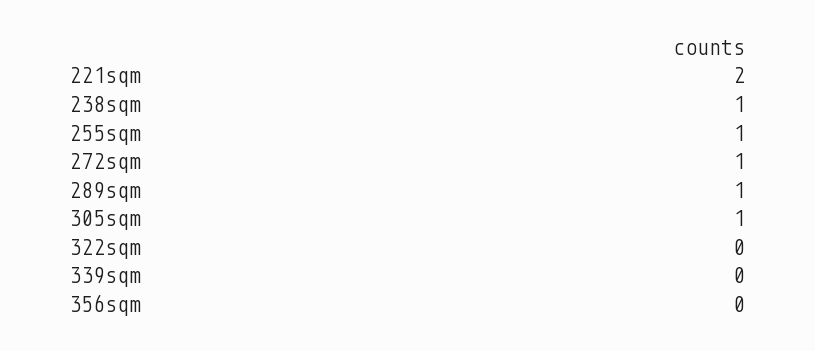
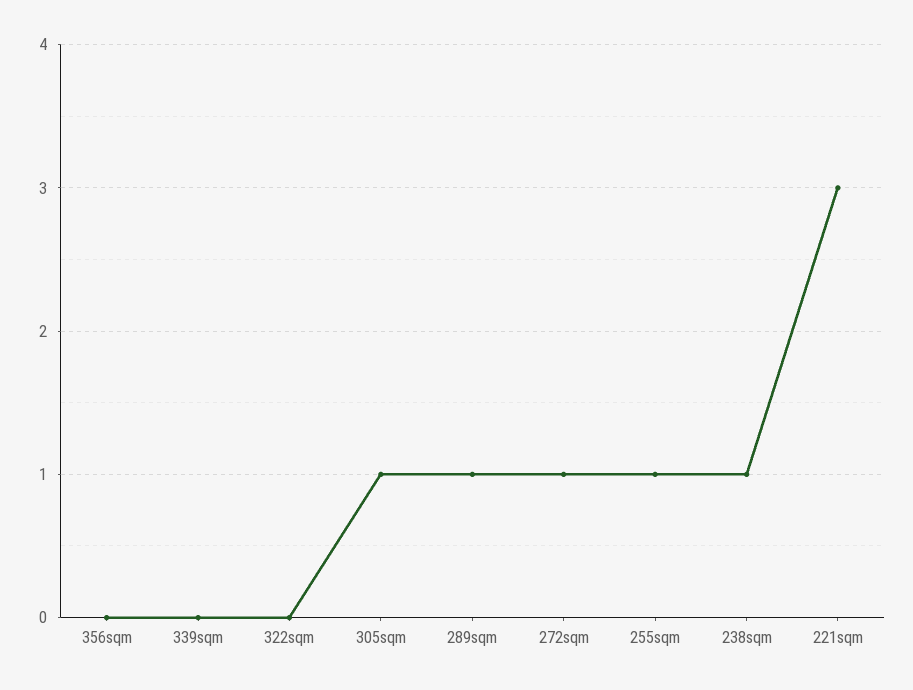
221sqm: 2 -> 3

